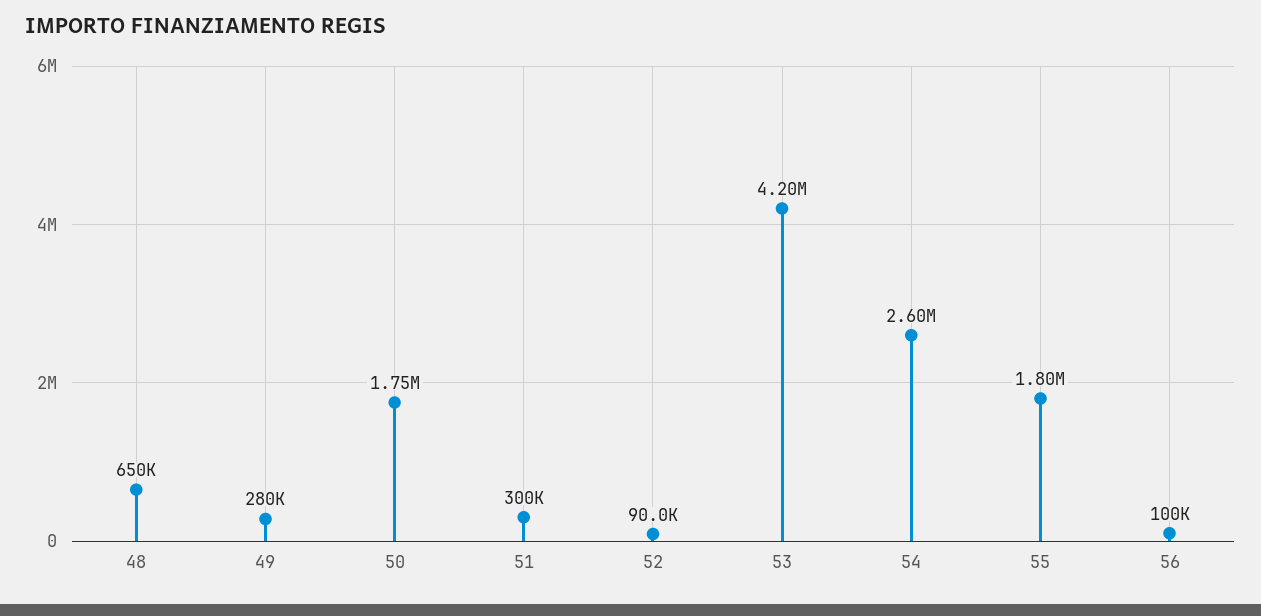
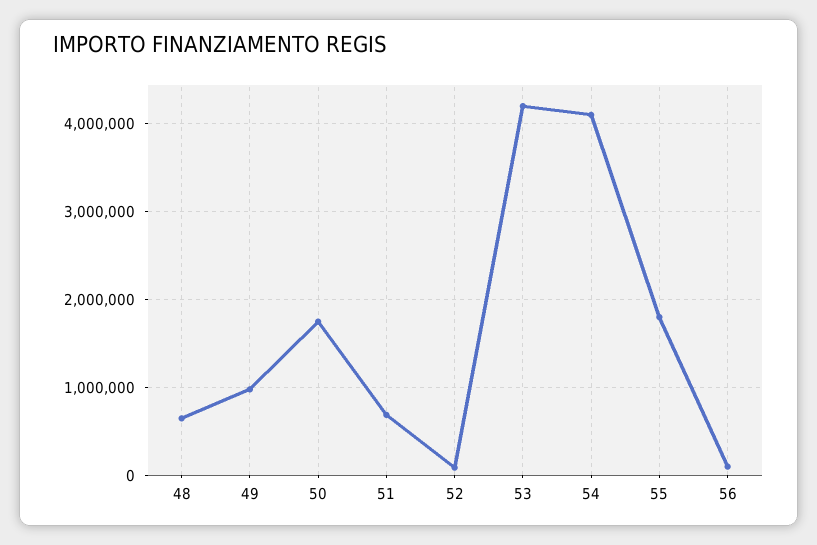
49: 280000 -> 1000000
51: 300000 -> 700000
54: 2600000 -> 4100000

